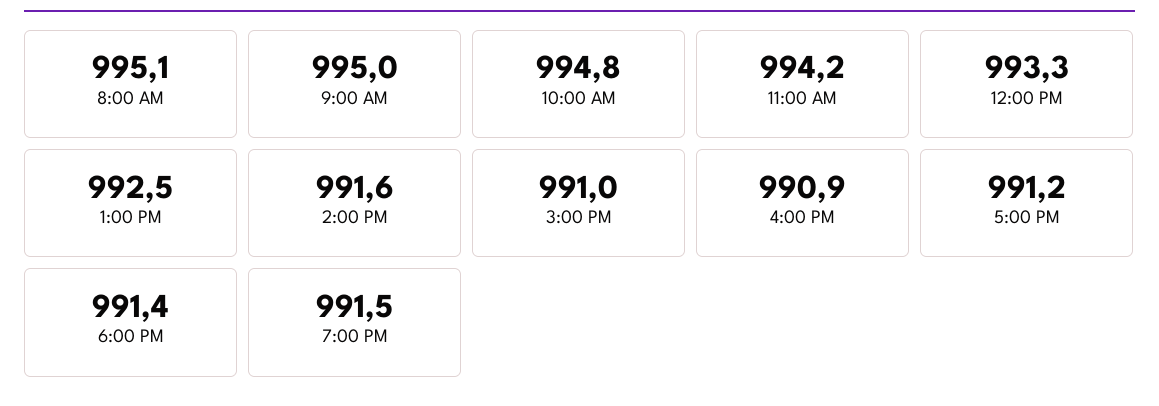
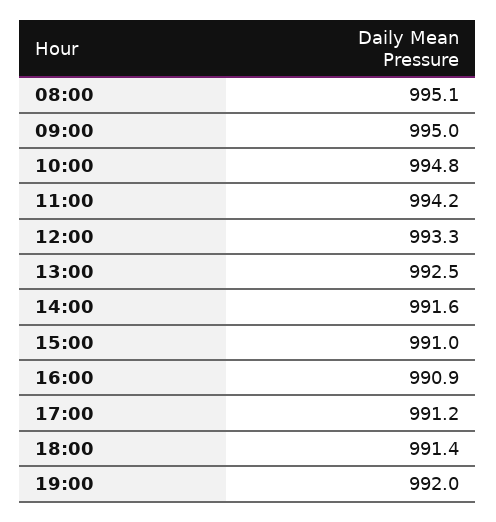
7:00 PM: 991.5 -> 992

